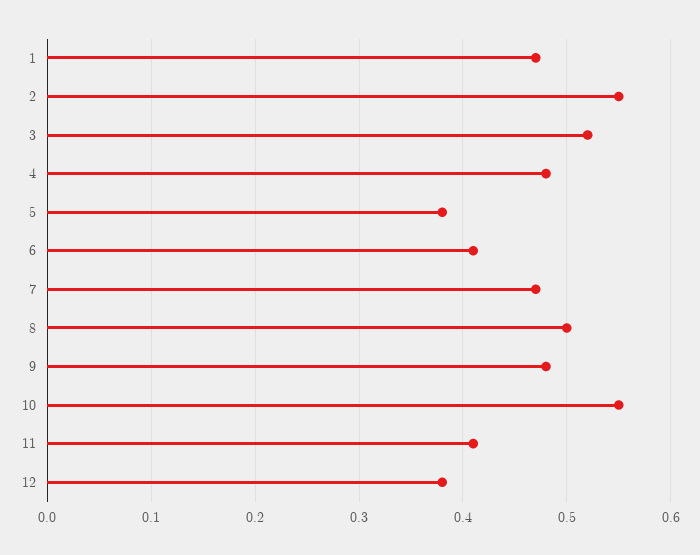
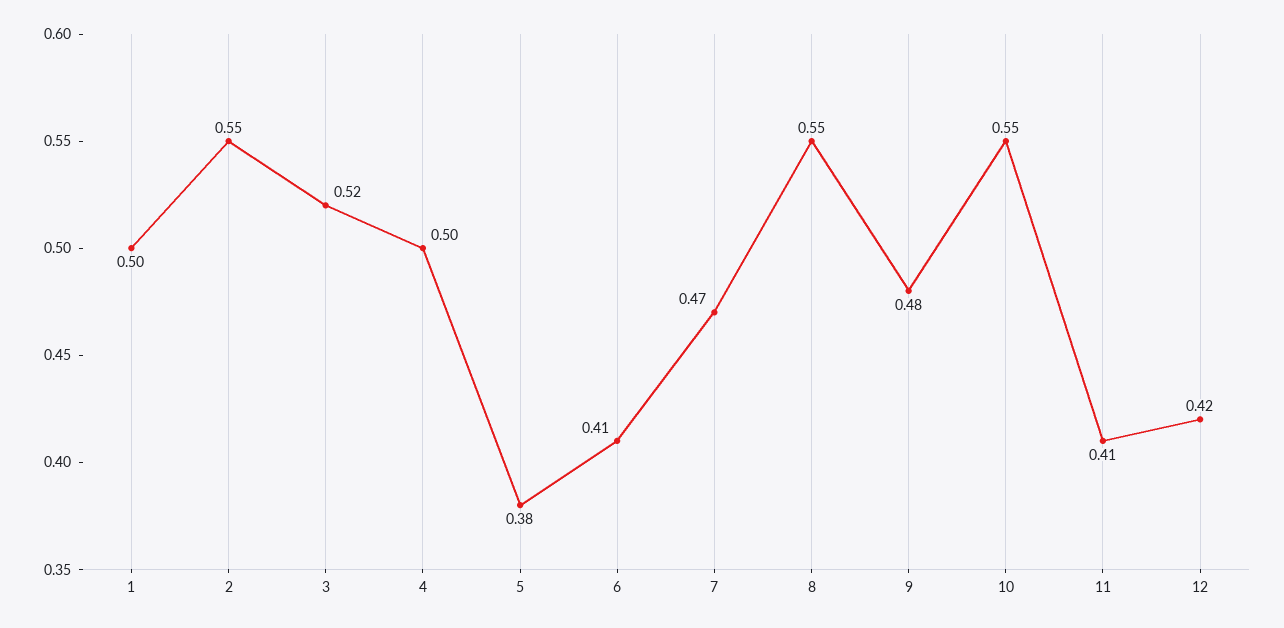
1: 0.47 -> 0.5
4: 0.48 -> 0.5
8: 0.5 -> 0.55
12: 0.38 -> 0.42

